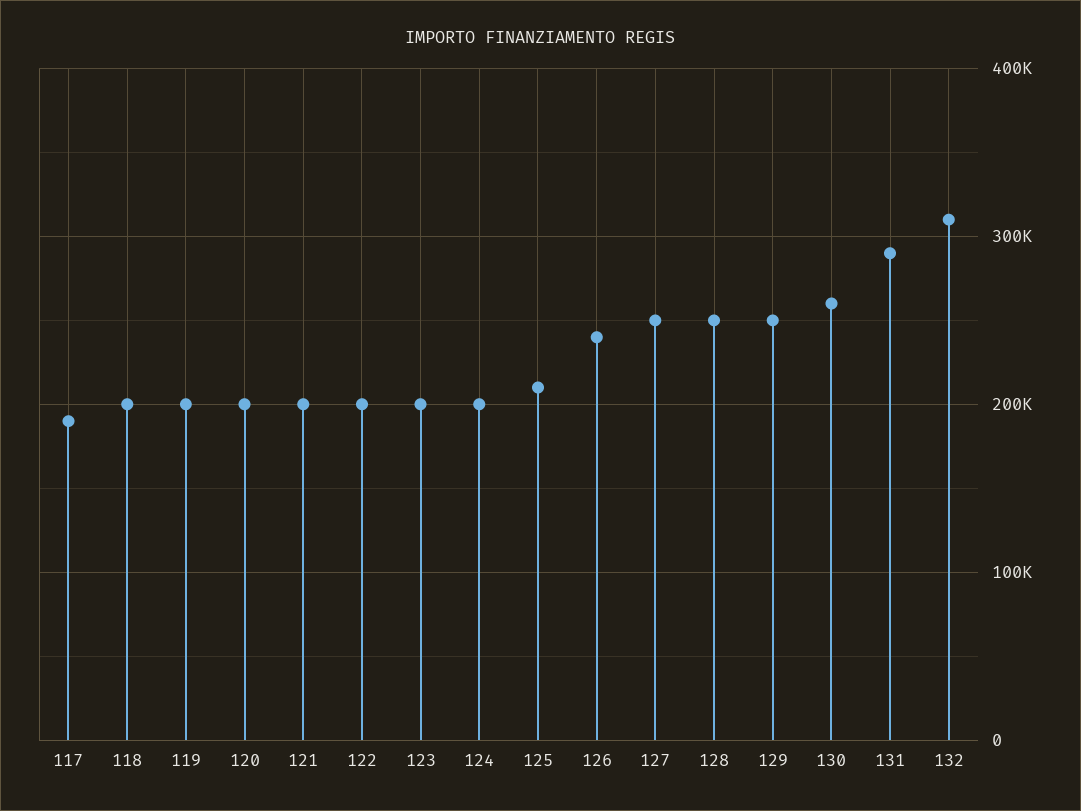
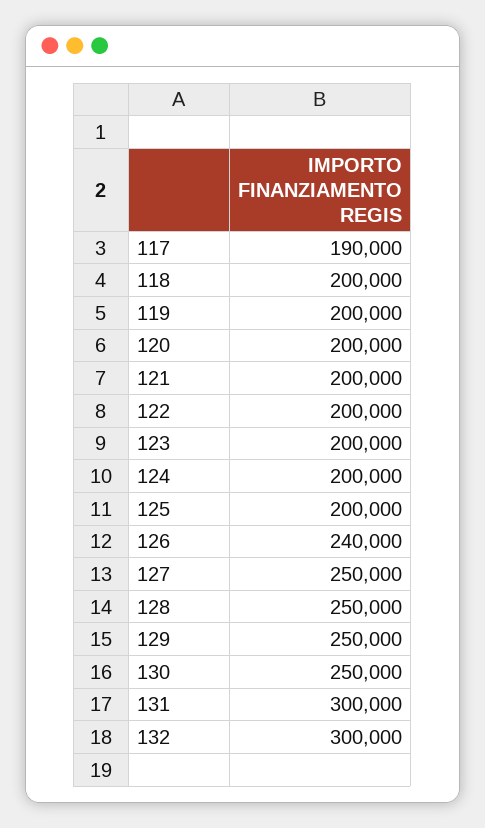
125: 210000 -> 200000
130: 260000 -> 250000
131: 290000 -> 300000
132: 310000 -> 300000

